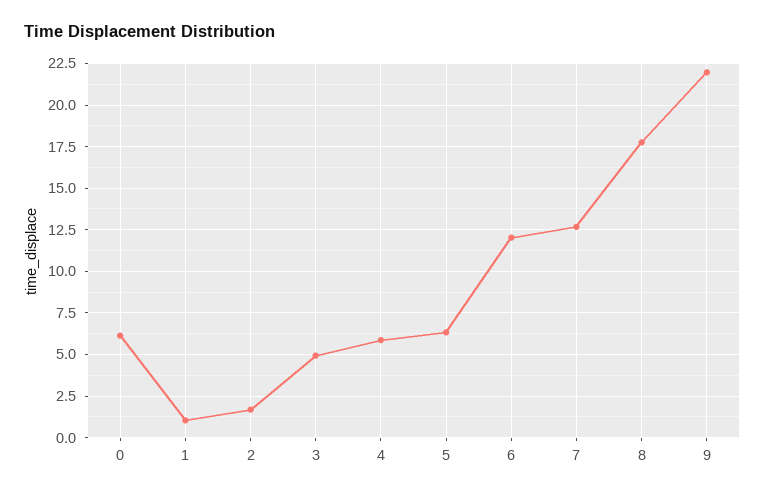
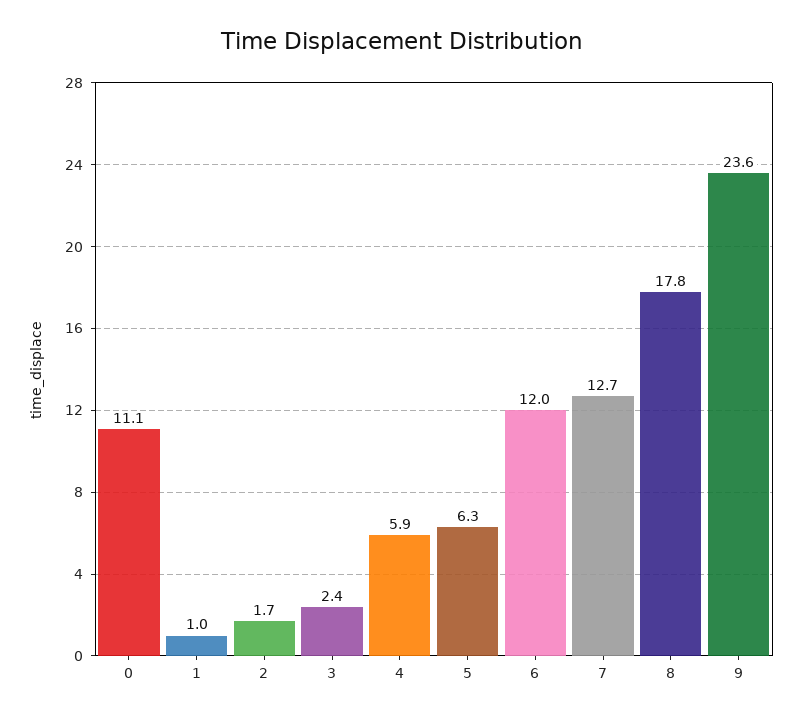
0: 6 -> 11.1
3: 5 -> 2.4
9: 22 -> 23.6

